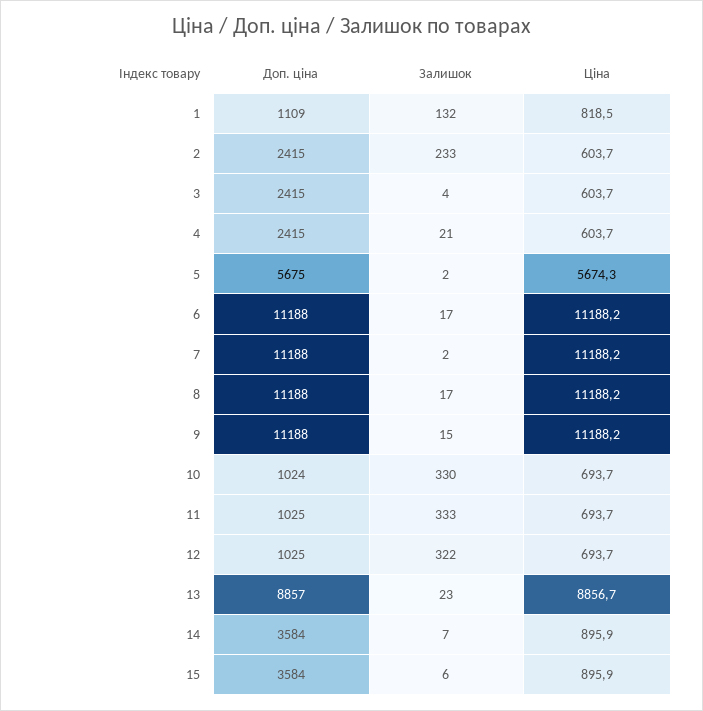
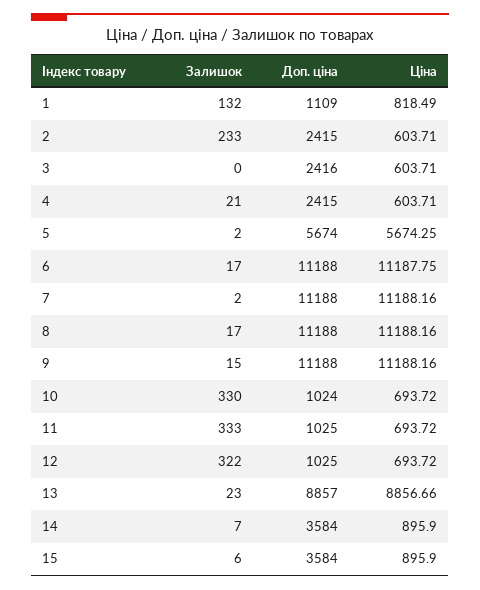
Доп. ціна, 3: 2415 -> 2416
Залишок, 3: 4 -> 0
Доп. ціна, 5: 5675 -> 5674
Ціна, 6: 11188.2 -> 11187.75

